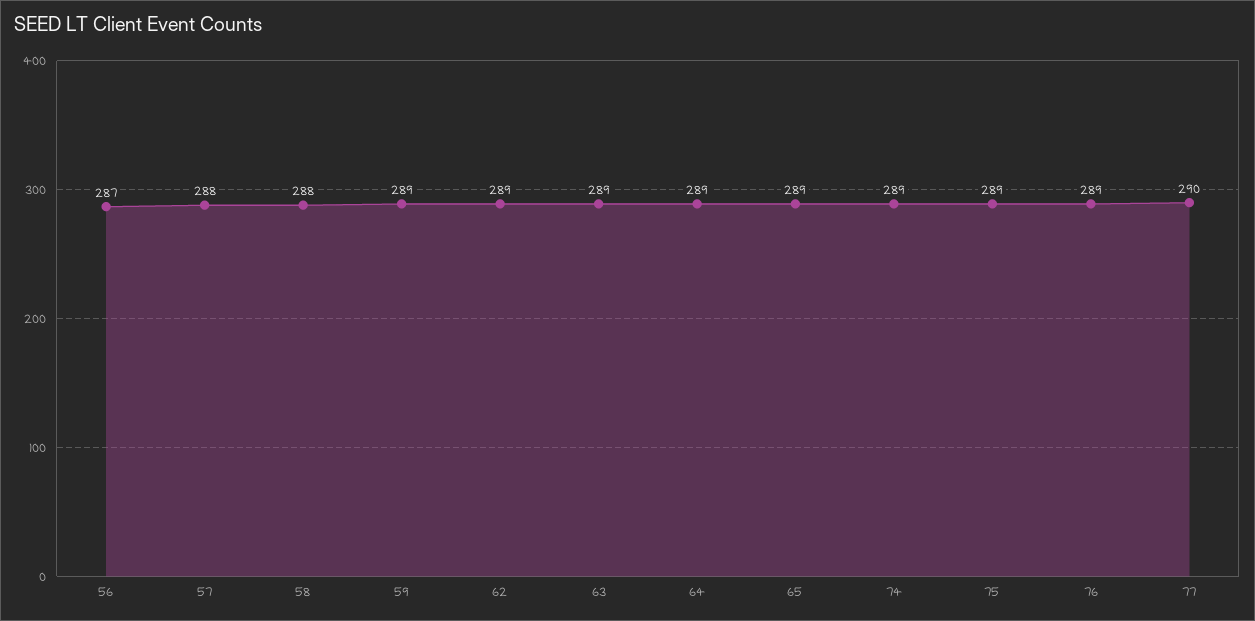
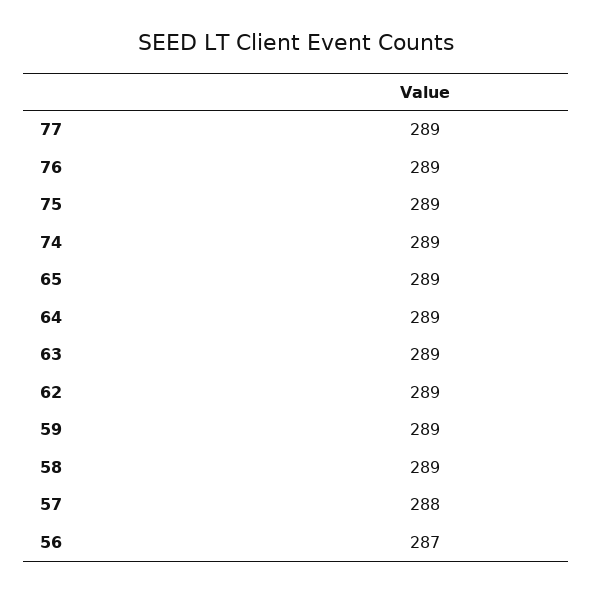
58: 288 -> 289
77: 290 -> 289

